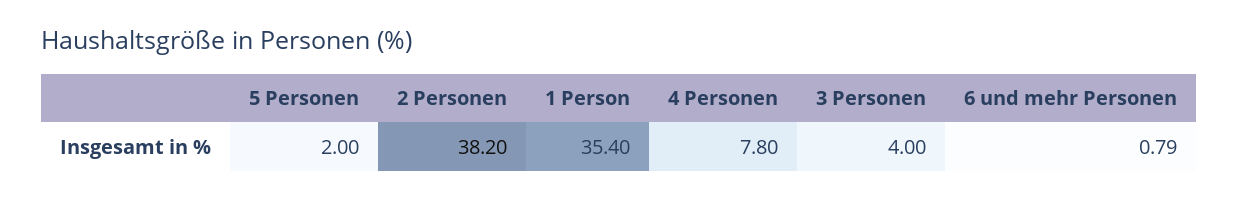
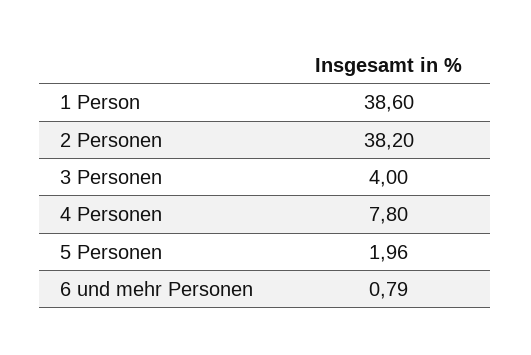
5 Personen: 2 -> 1.96
1 Person: 35.4 -> 38.6

